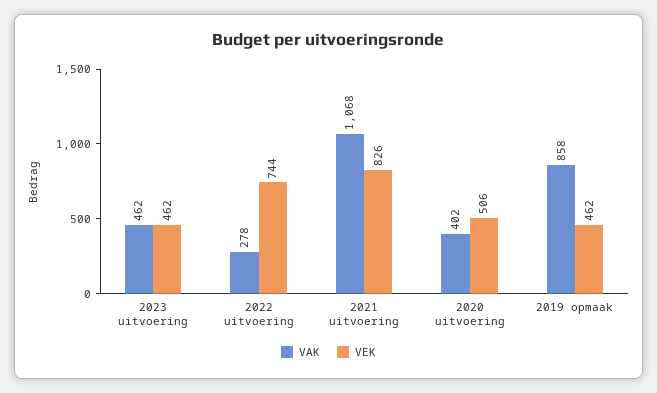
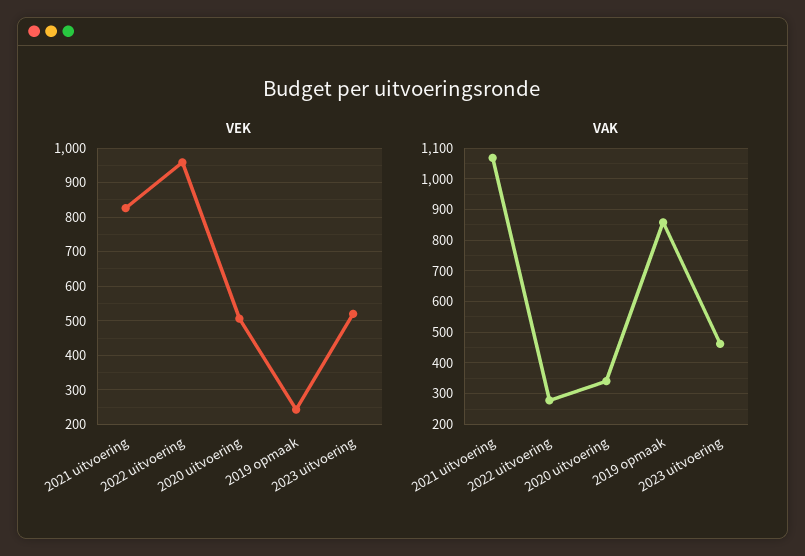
VEK, 2023 uitvoering: 462 -> 520
VEK, 2022 uitvoering: 744 -> 960
VAK, 2020 uitvoering: 402 -> 340
VEK, 2019 opmaak: 462 -> 240

